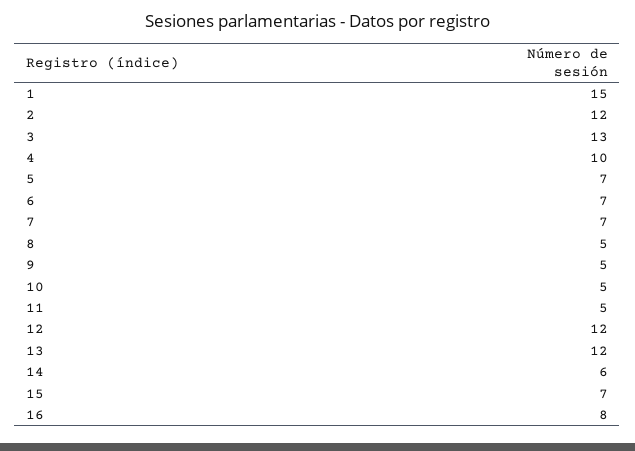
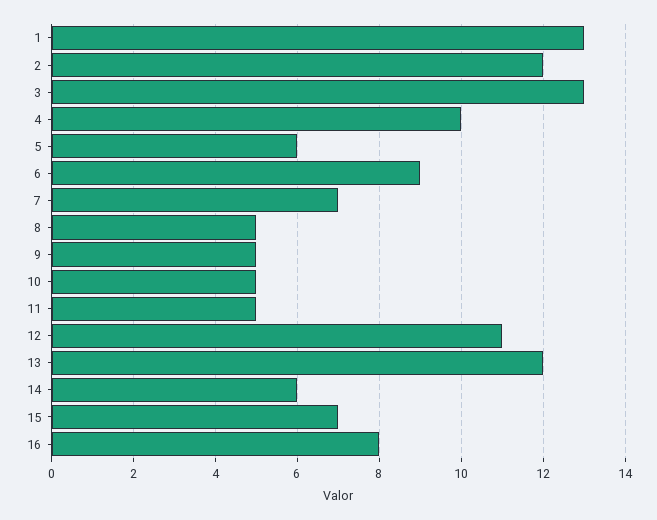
1: 15 -> 13
5: 7 -> 6
6: 7 -> 9
12: 12 -> 11

